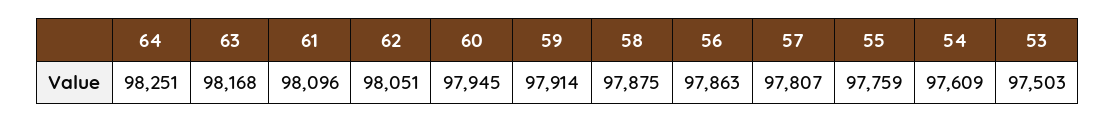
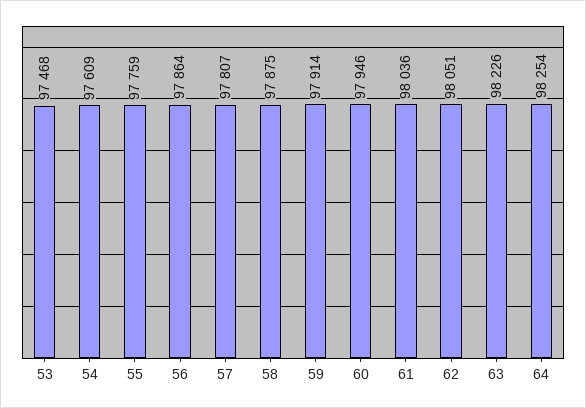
64: 98251 -> 98254
63: 98168 -> 98226
61: 98096 -> 98036
60: 97945 -> 97946
56: 97863 -> 97864
53: 97503 -> 97468

